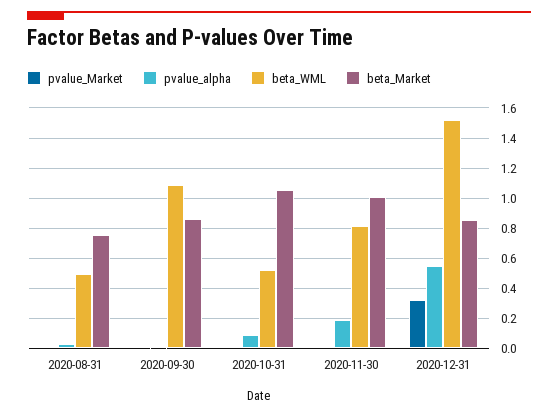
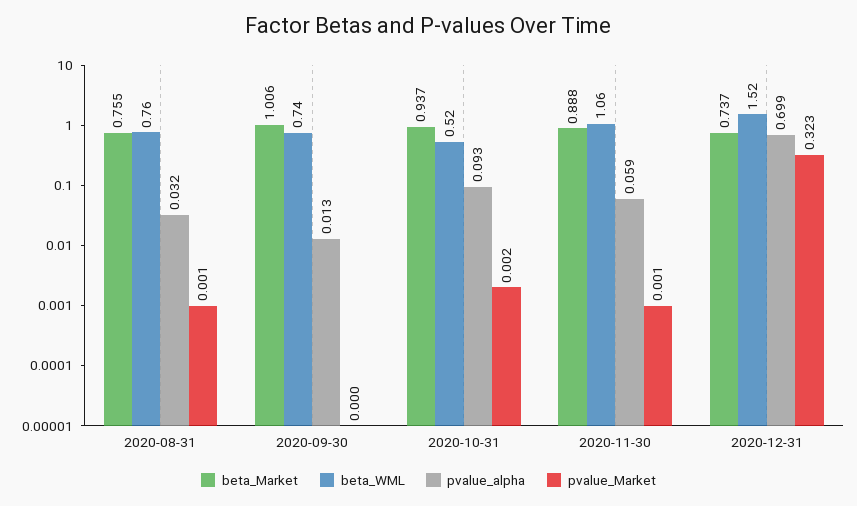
beta_WML, 2020-08-31: 0.5 -> 0.76
beta_WML, 2020-09-30: 1.1 -> 0.74
beta_Market, 2020-09-30: 0.85 -> 1.006
beta_Market, 2020-10-31: 1.05 -> 0.937
pvalue_alpha, 2020-11-30: 0.2 -> 0.059
beta_WML, 2020-11-30: 0.8 -> 1.06
beta_Market, 2020-11-30: 1 -> 0.888
pvalue_alpha, 2020-12-31: 0.55 -> 0.699
beta_Market, 2020-12-31: 0.85 -> 0.737

